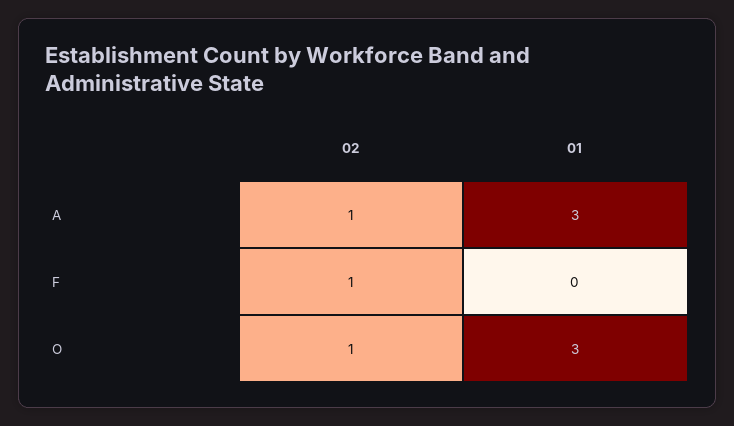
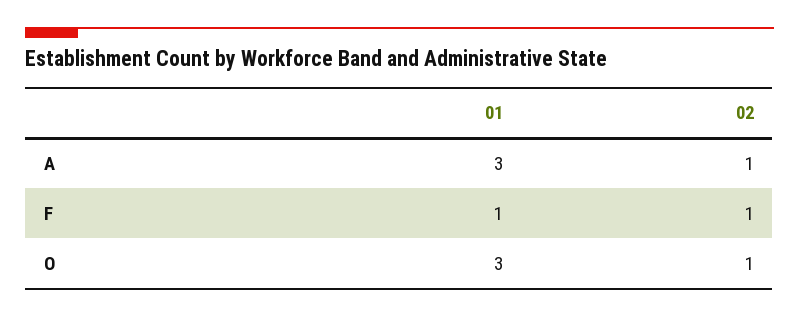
01, F: 0 -> 1

